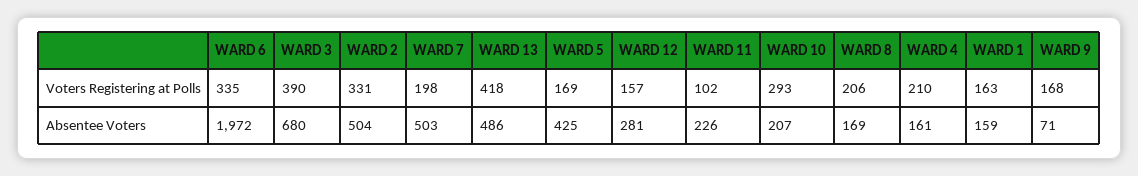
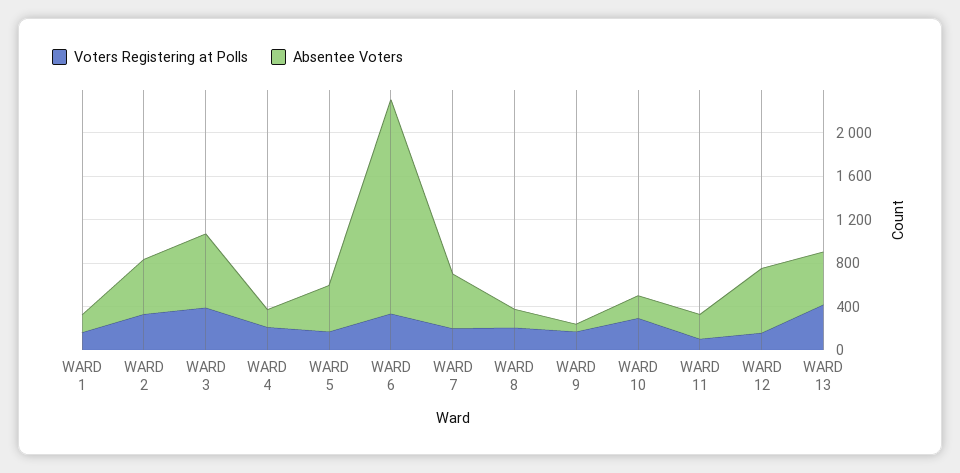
Absentee Voters, WARD 12: 281 -> 600

